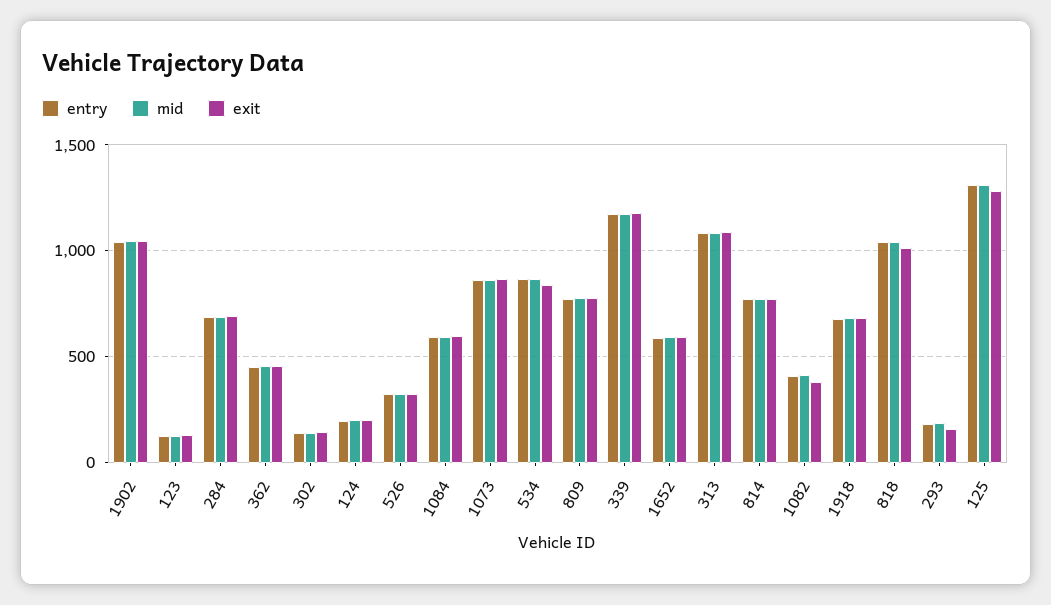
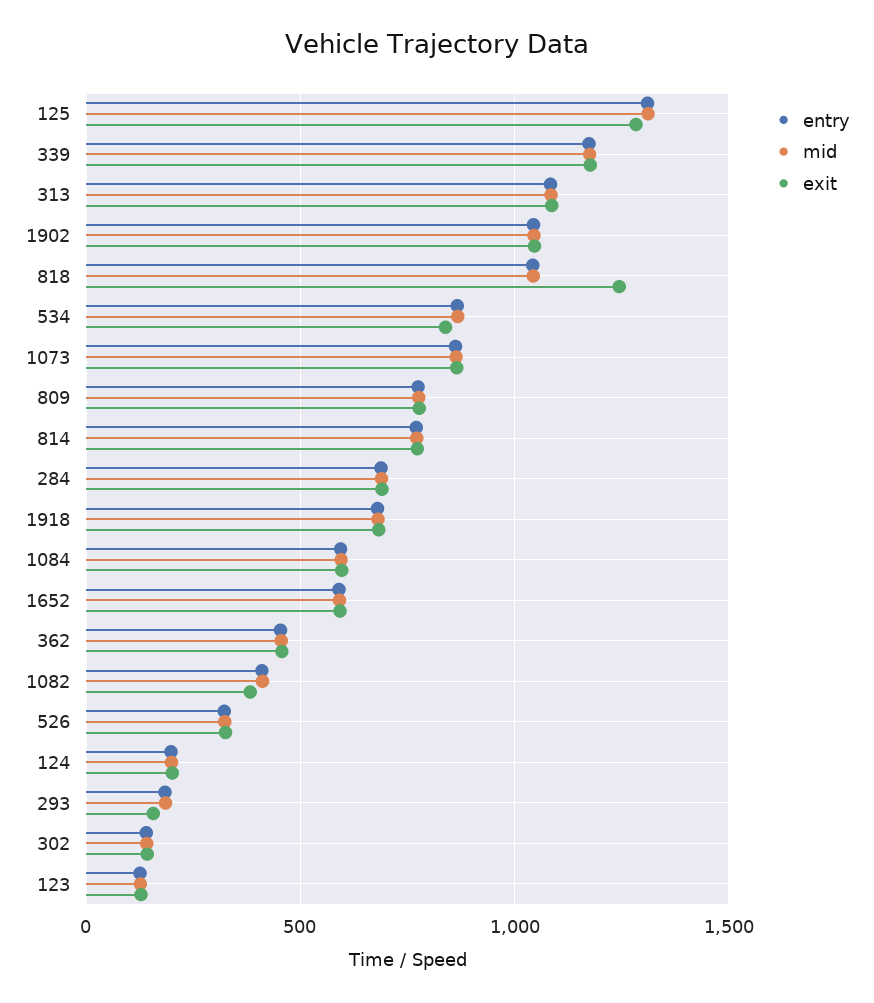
exit, 818: 1000 -> 1250

